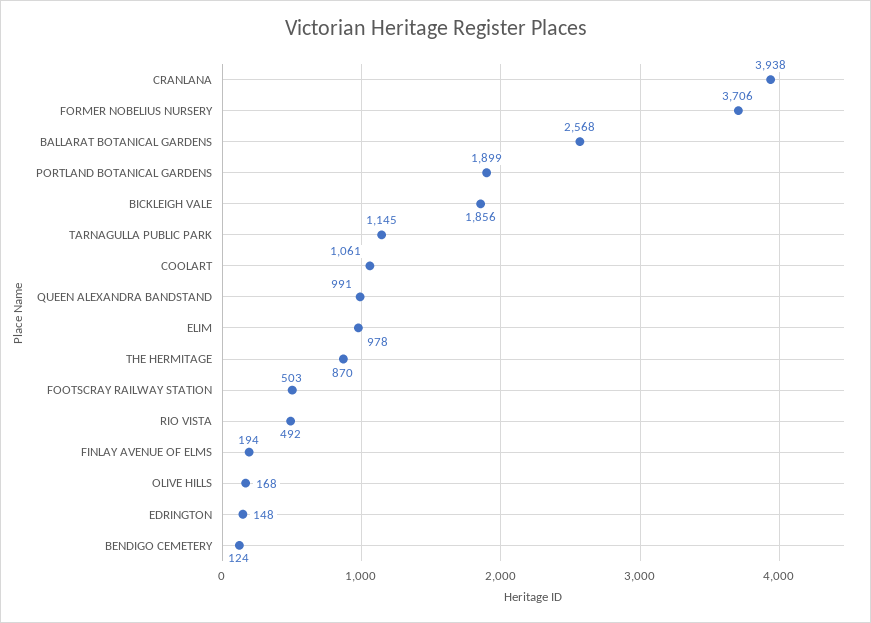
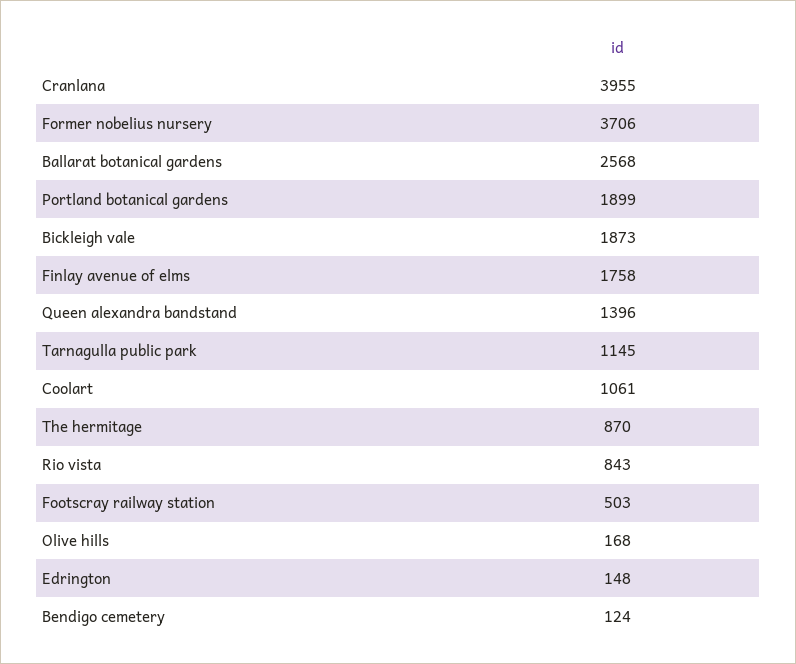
CRANLANA: 3938 -> 3955
BICKLEIGH VALE: 1856 -> 1873
QUEEN ALEXANDRA BANDSTAND: 991 -> 1396
ELIM: 978 -> none
RIO VISTA: 492 -> 843
FINLAY AVENUE OF ELMS: 194 -> 1758

